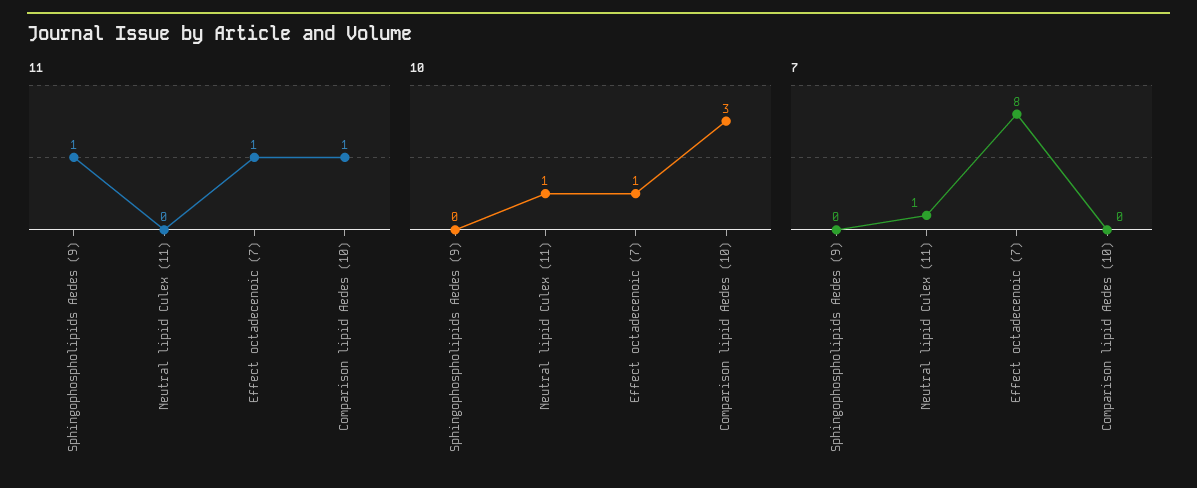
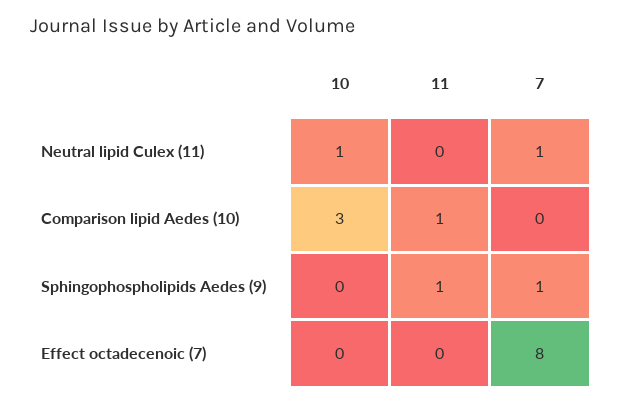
11, Effect octadecenoic (7): 1 -> 0
10, Effect octadecenoic (7): 1 -> 0
7, Sphingophospholipids Aedes (9): 0 -> 1

